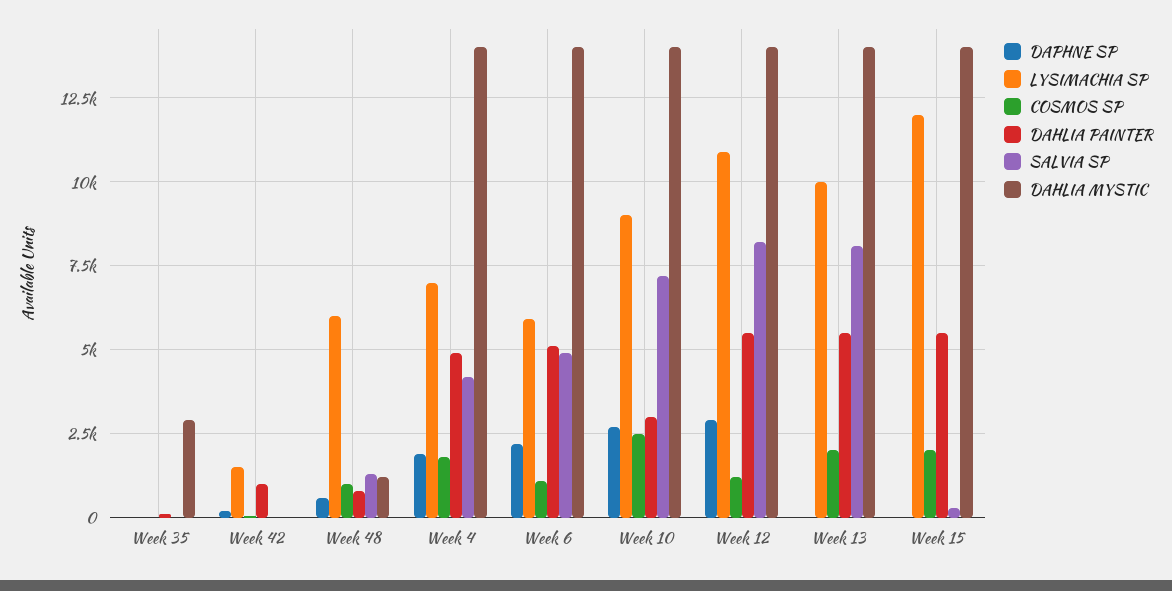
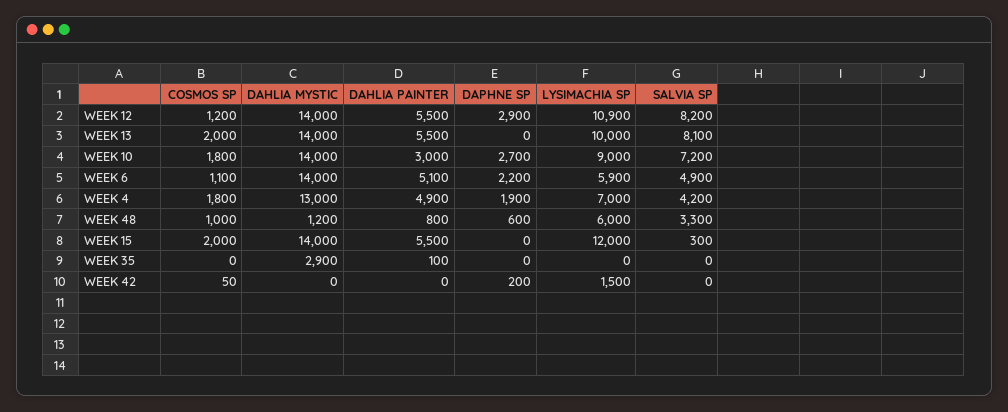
DAHLIA PAINTER, Week 42: 1000 -> 0
SALVIA SP, Week 48: 1250 -> 3300
DAHLIA MYSTIC, Week 4: 14000 -> 13000
COSMOS SP, Week 10: 2500 -> 1800

